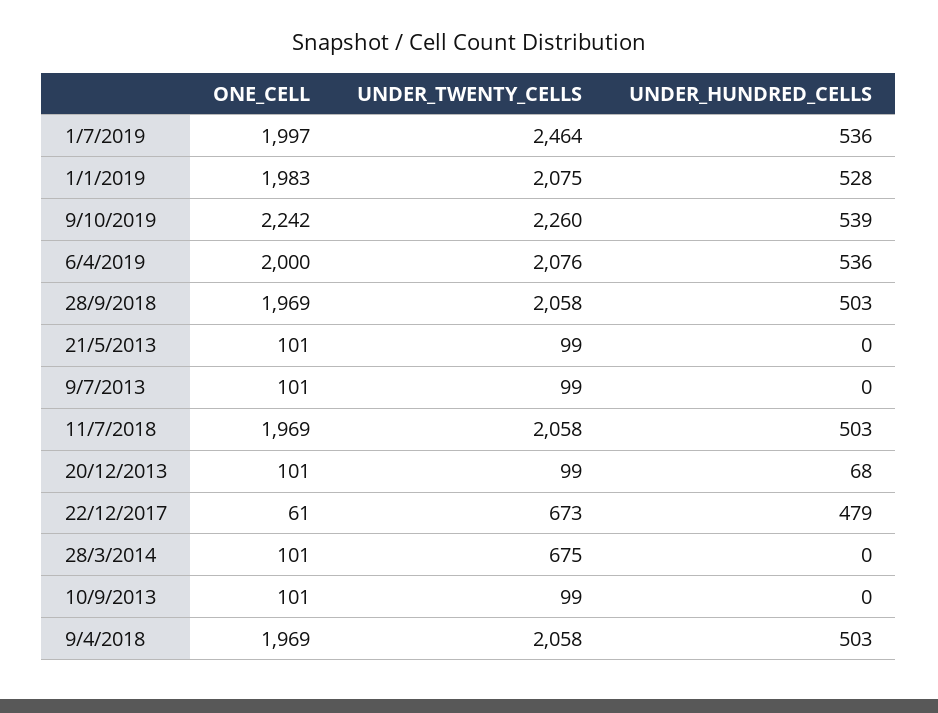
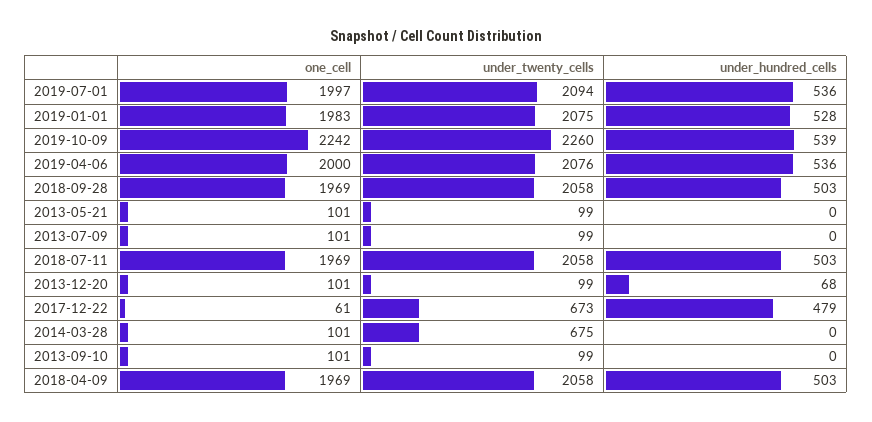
UNDER_TWENTY_CELLS, 1/7/2019: 2464 -> 2094

